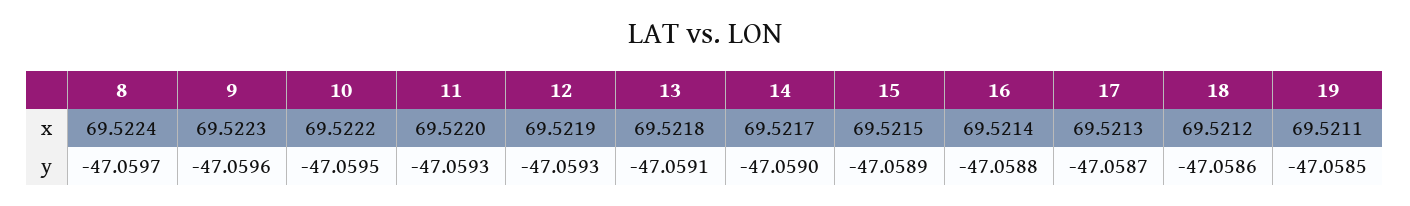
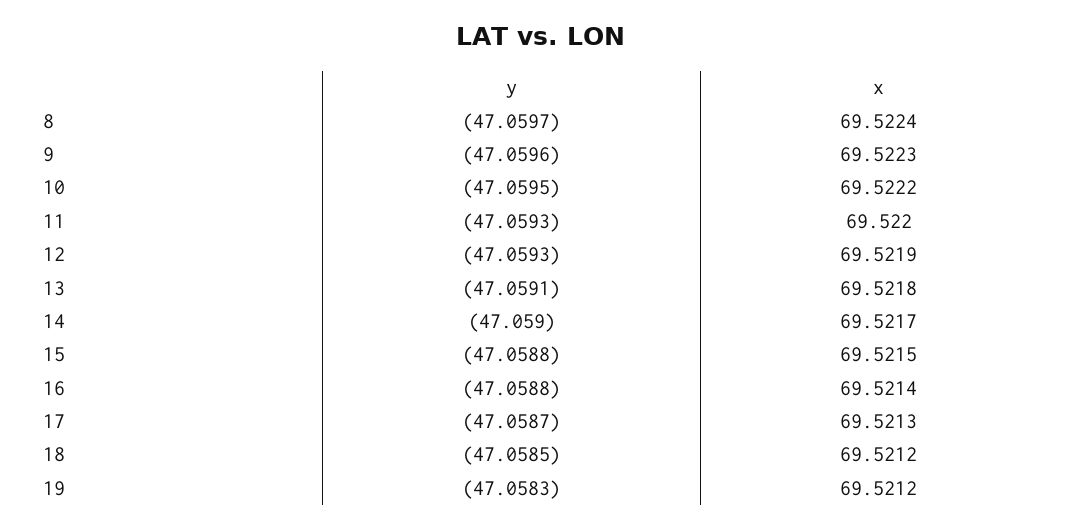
19, x: 69.5211 -> 69.5212
15, y: -47.0589 -> -47.0588
18, y: -47.0586 -> -47.0585
19, y: -47.0585 -> -47.0583

